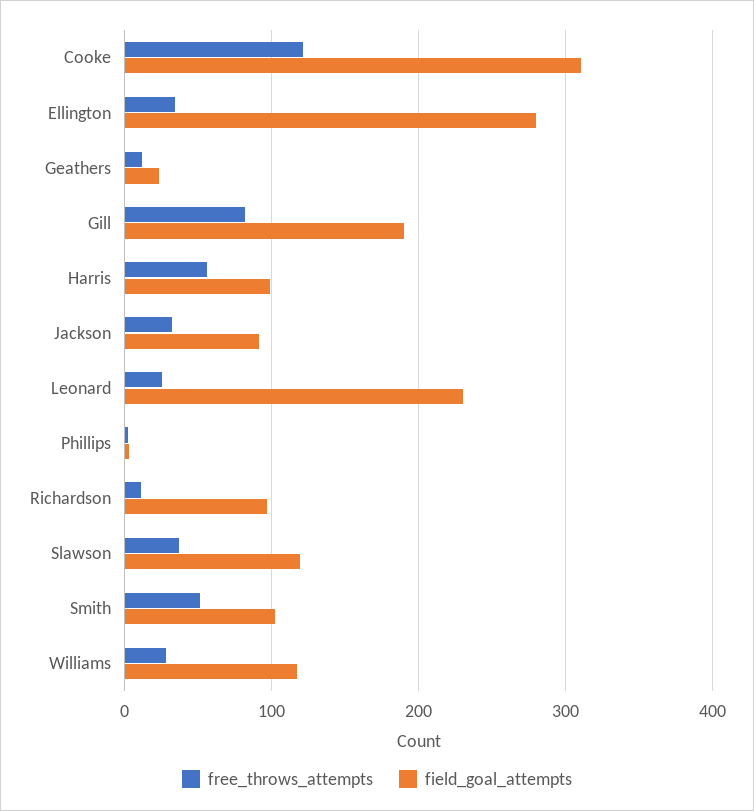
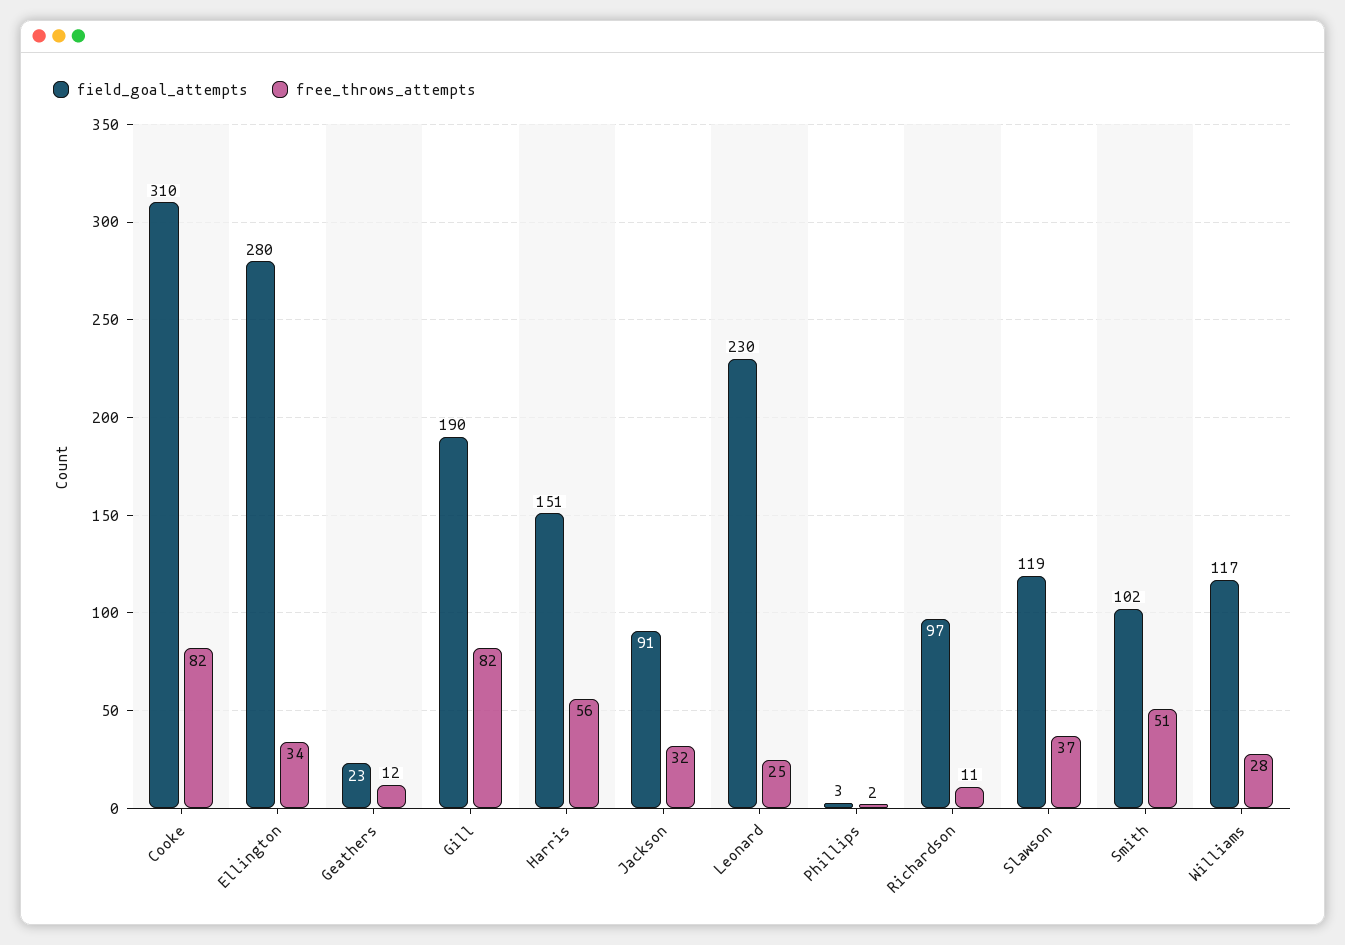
free_throws_attempts, Cooke: 120 -> 82
field_goal_attempts, Harris: 100 -> 151

